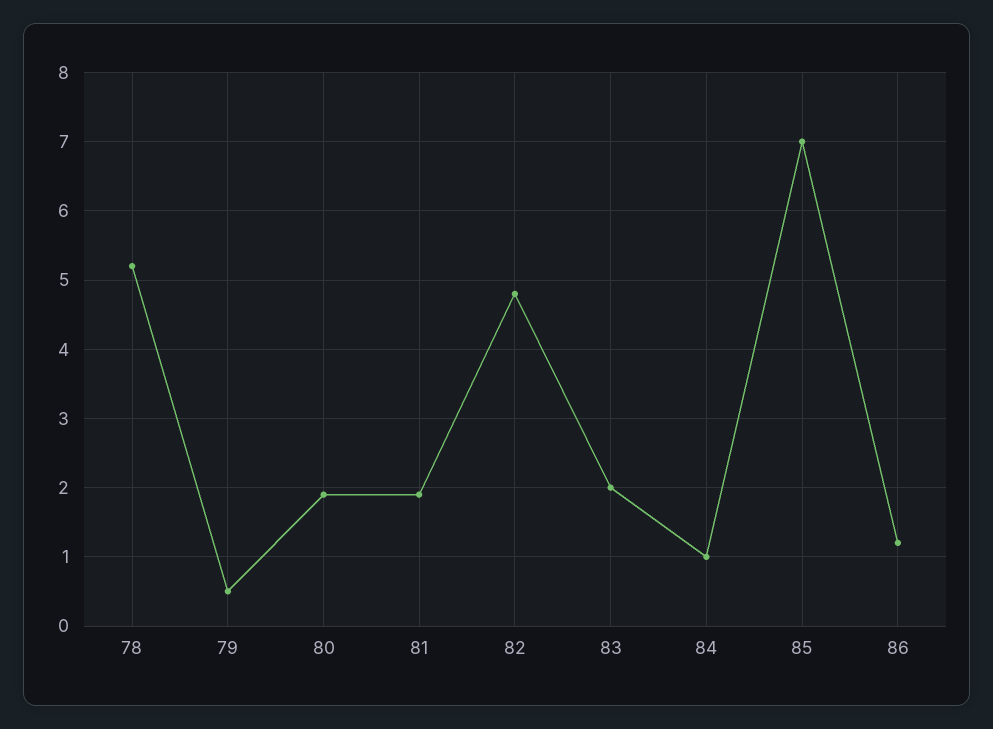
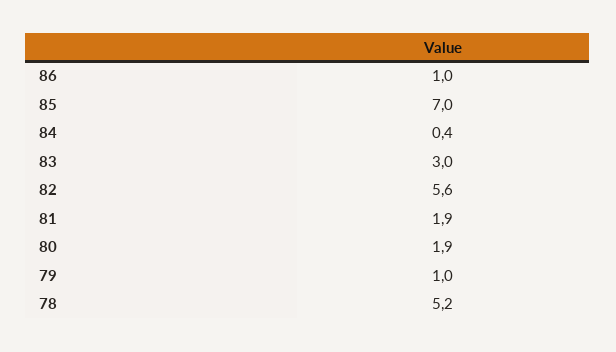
79: 0.5 -> 1
82: 4.8 -> 5.6
83: 2 -> 3
84: 1 -> 0.4
86: 1.2 -> 1

